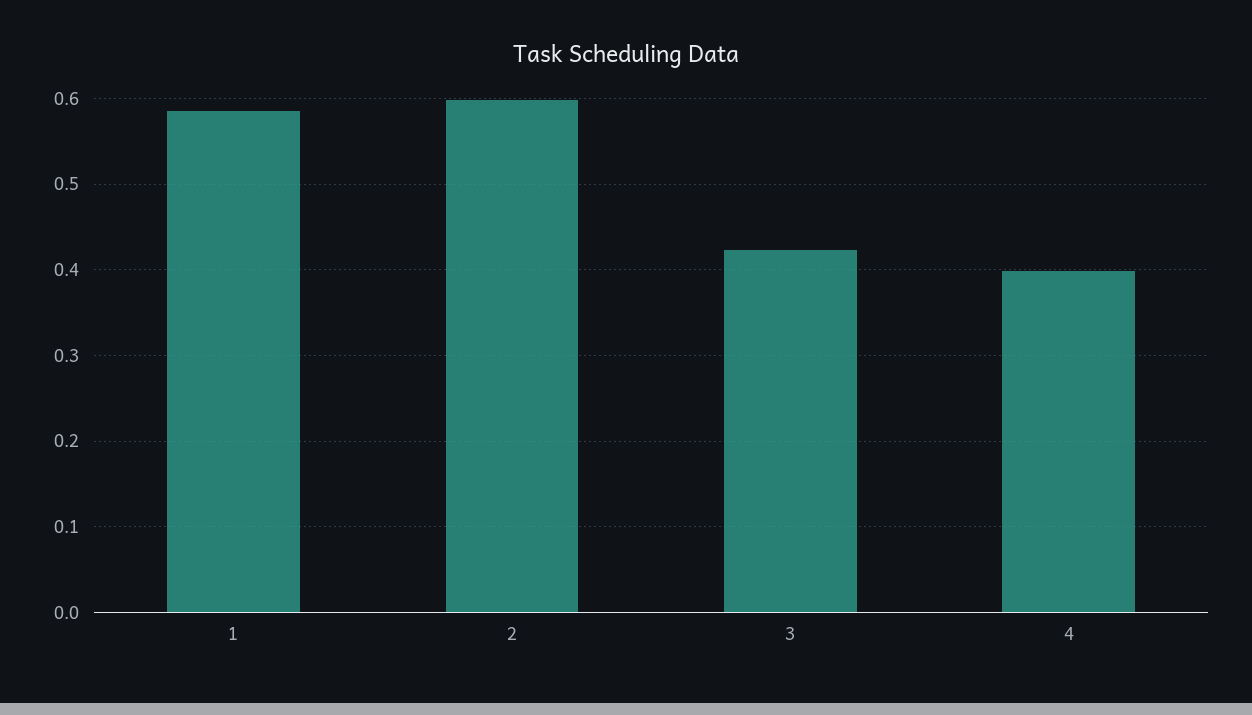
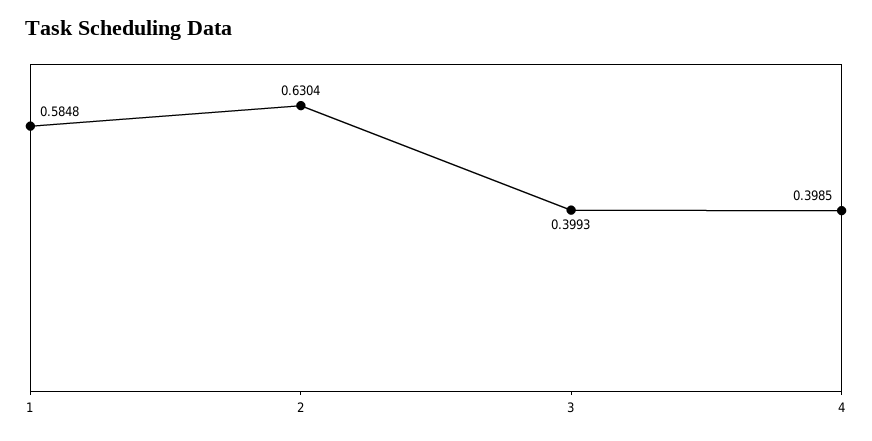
2: 0.6 -> 0.6304
3: 0.42 -> 0.3993

